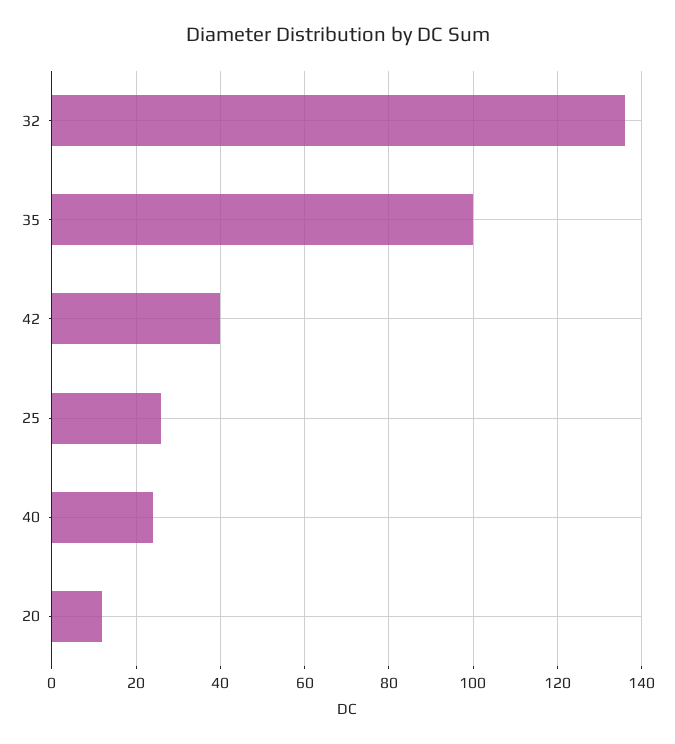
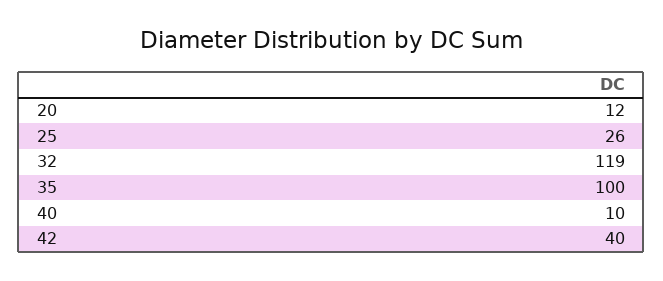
32: 135 -> 119
40: 25 -> 10

